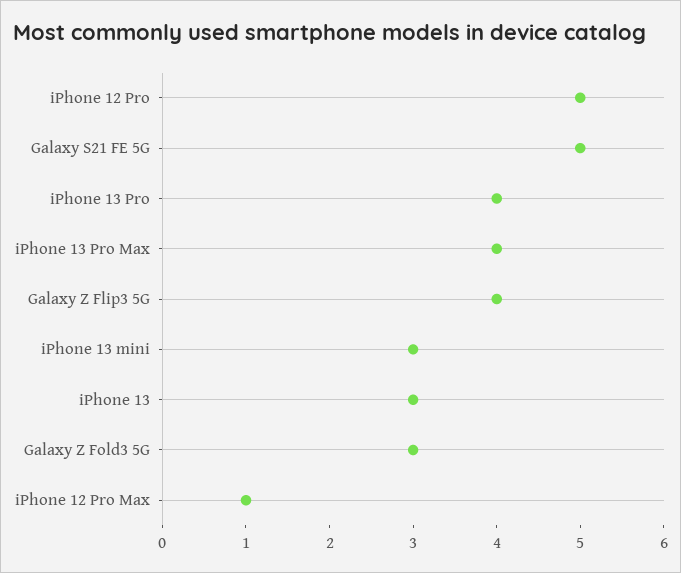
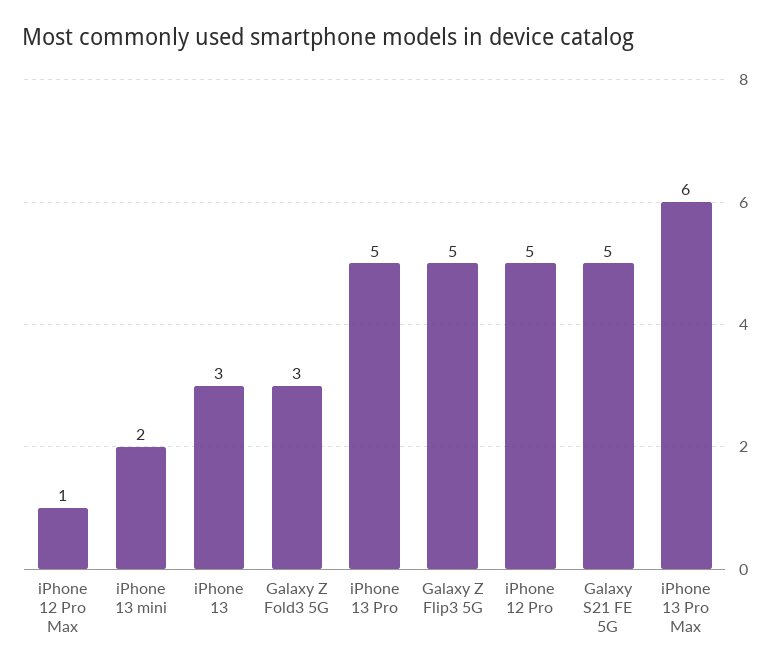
iPhone 13 Pro: 4 -> 5
iPhone 13 Pro Max: 4 -> 6
Galaxy Z Flip3 5G: 4 -> 5
iPhone 13 mini: 3 -> 2

